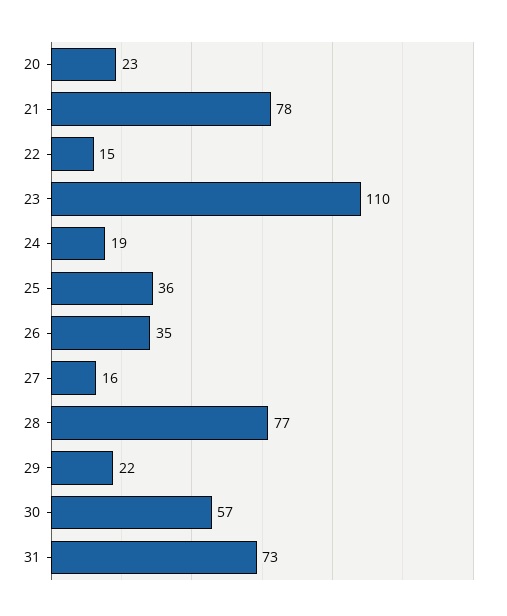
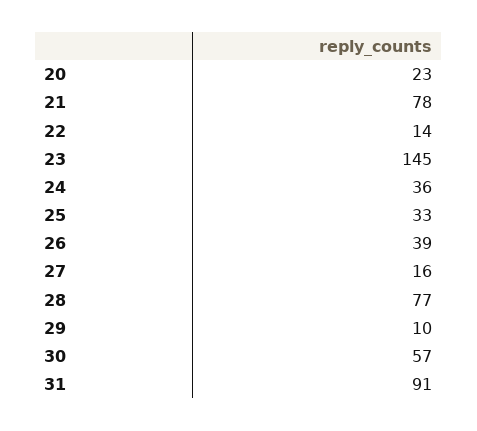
22: 15 -> 14
23: 110 -> 145
24: 19 -> 36
25: 36 -> 33
26: 35 -> 39
29: 22 -> 10
31: 73 -> 91

